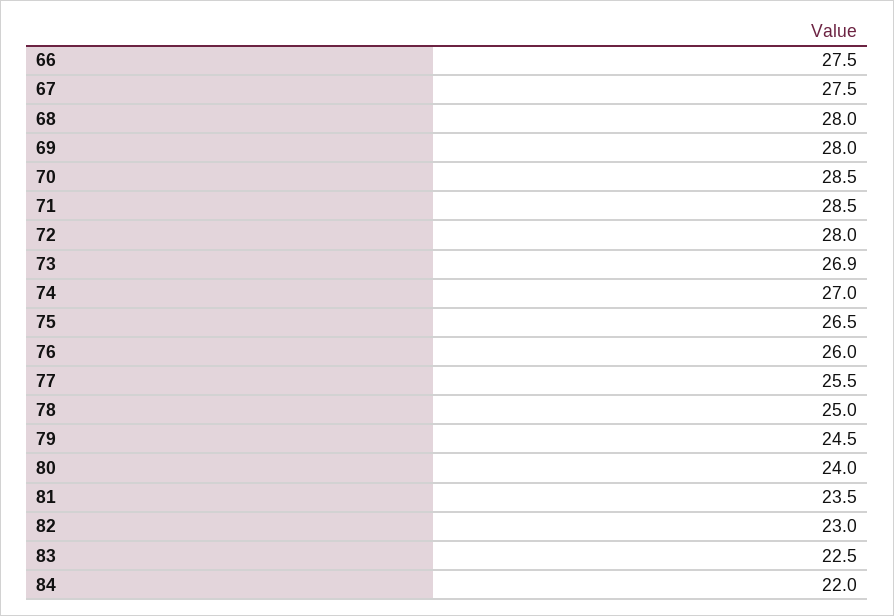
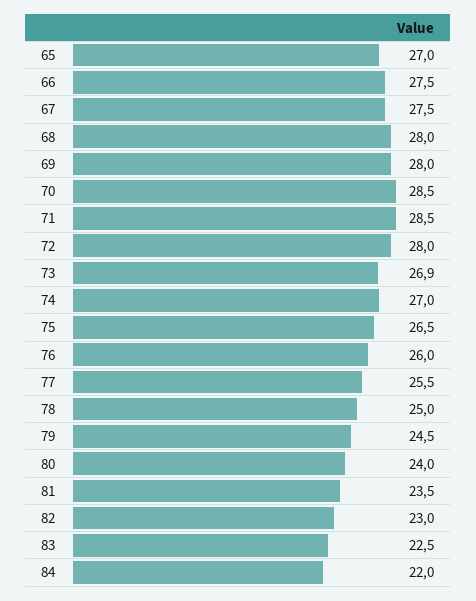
65: none -> 27

